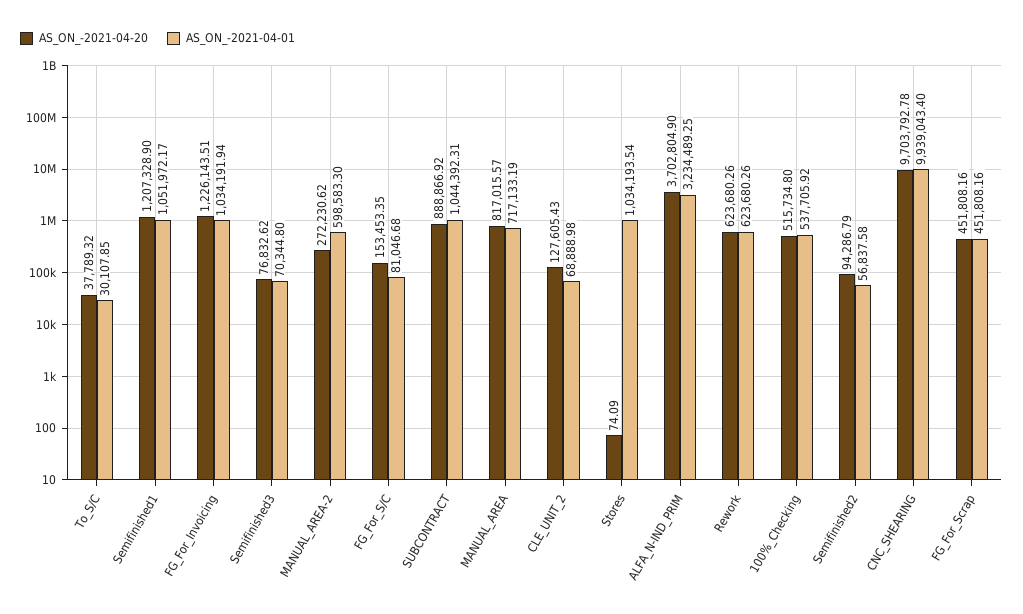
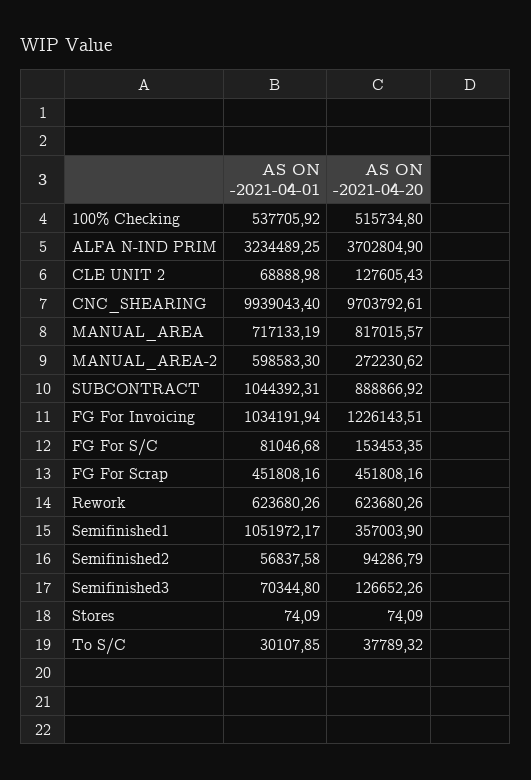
AS_ON_-2021-04-20, Semifinished1: 1207328.9 -> 357003.9
AS_ON_-2021-04-20, Semifinished3: 76832.62 -> 126652.26
AS_ON_-2021-04-01, Stores: 1034193.54 -> 74.09
AS_ON_-2021-04-20, CNC_SHEARING: 9703792.78 -> 9703792.61

